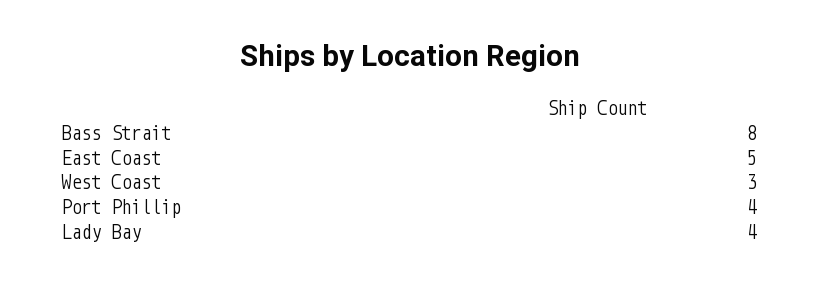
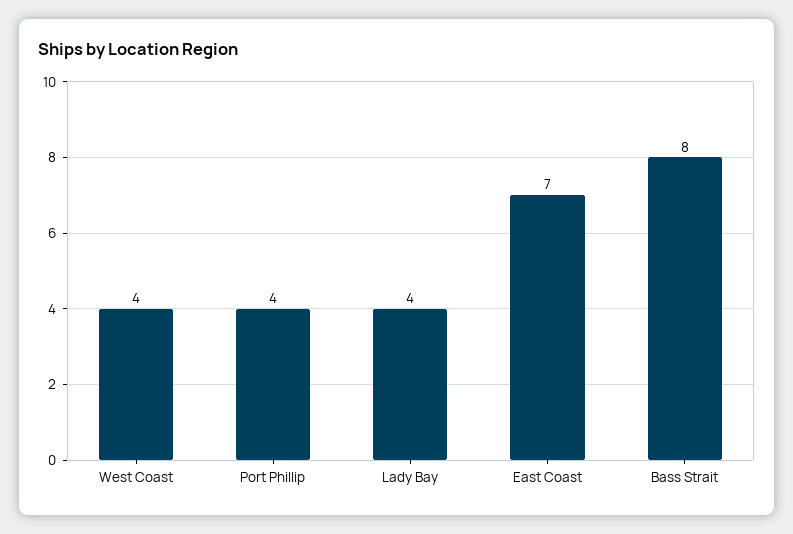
East Coast: 5 -> 7
West Coast: 3 -> 4

